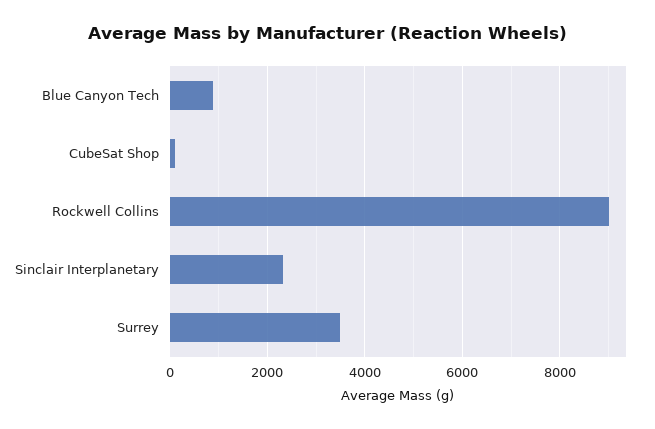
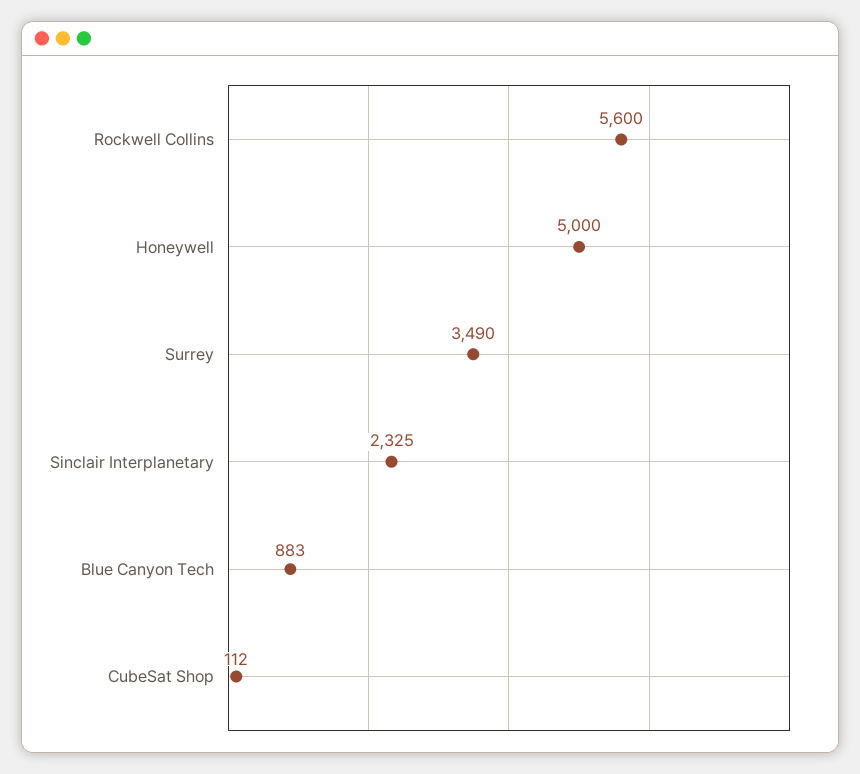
Rockwell Collins: 9000 -> 5600
Honeywell: none -> 5000

